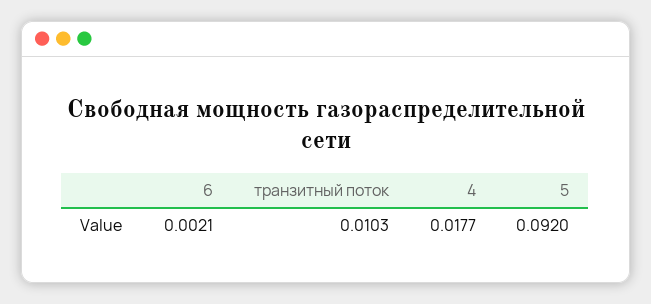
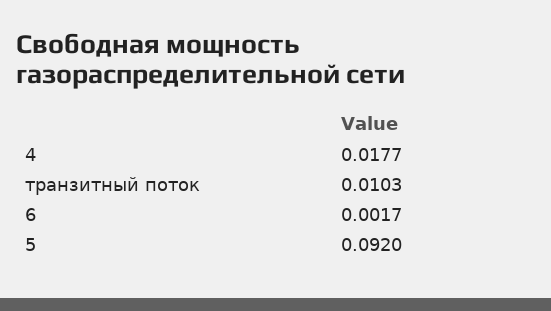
6: 0.0021 -> 0.0017

